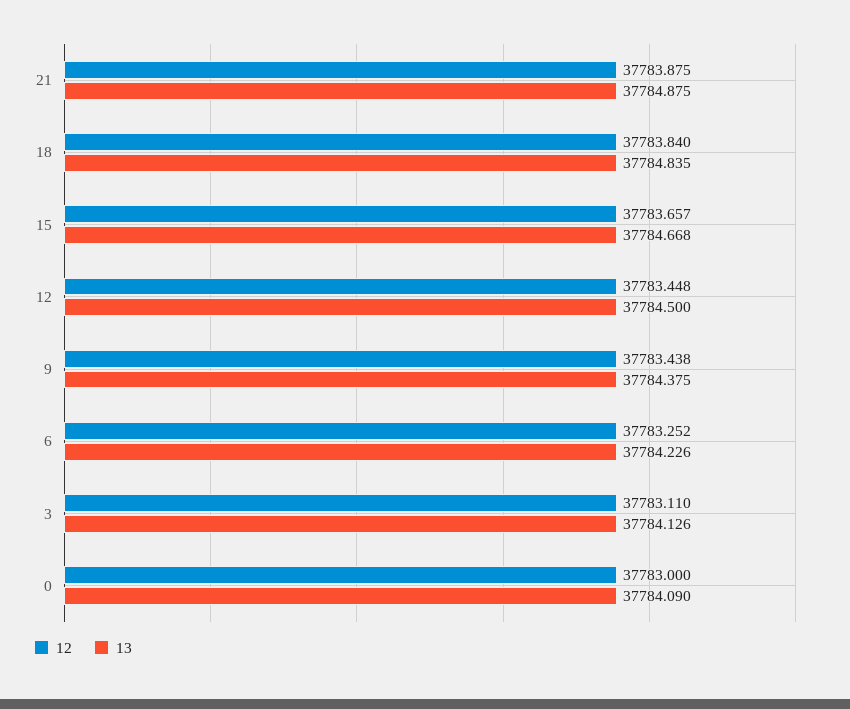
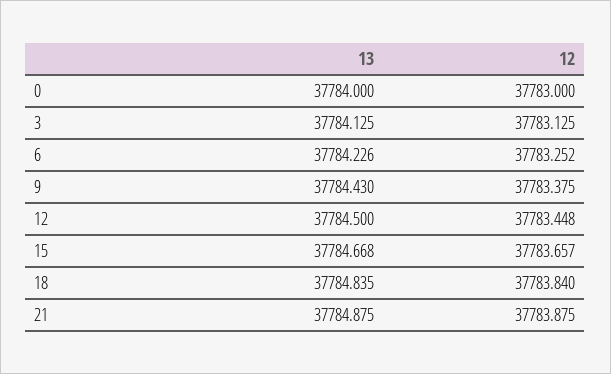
12, 9: 37783.438 -> 37783.375
13, 9: 37784.375 -> 37784.43
12, 3: 37783.11 -> 37783.125
13, 3: 37784.126 -> 37784.125
13, 0: 37784.09 -> 37784

